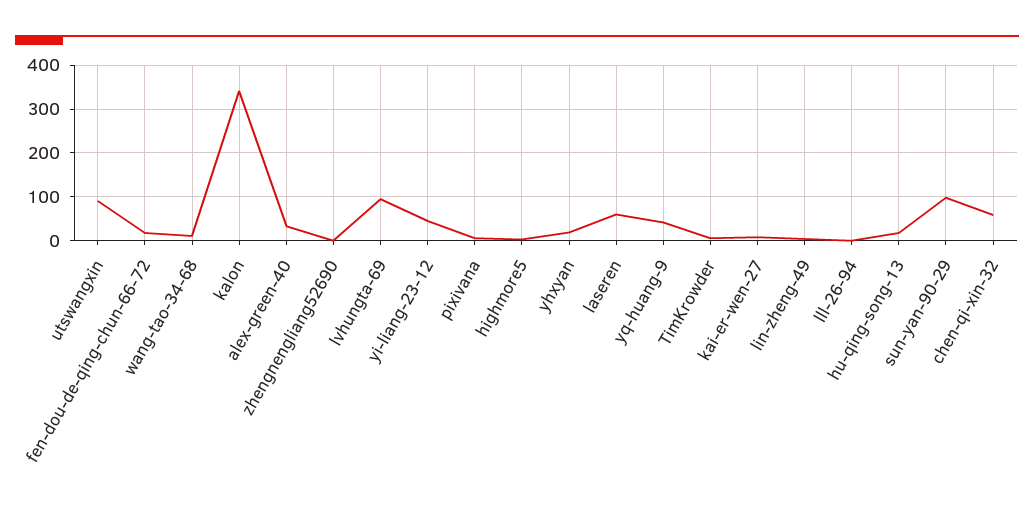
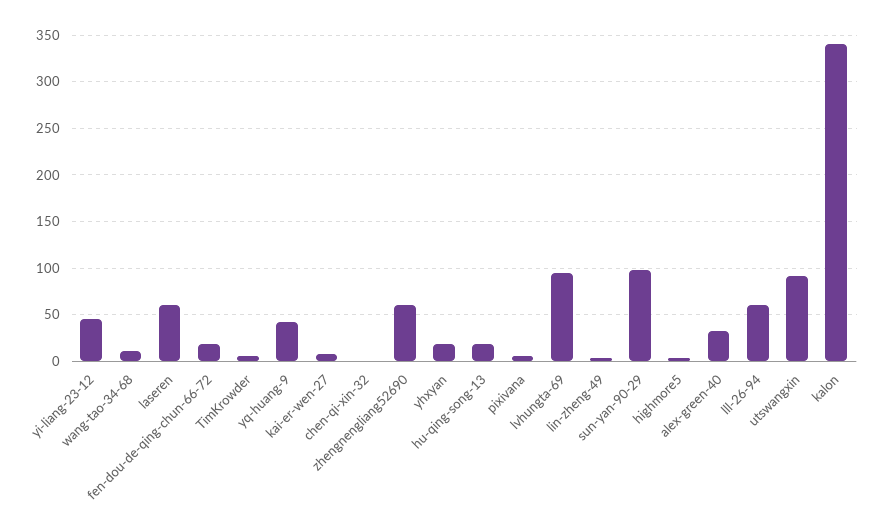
zhengnengliang52690: 0 -> 60
lll-26-94: 0 -> 60
chen-qi-xin-32: 60 -> 0

